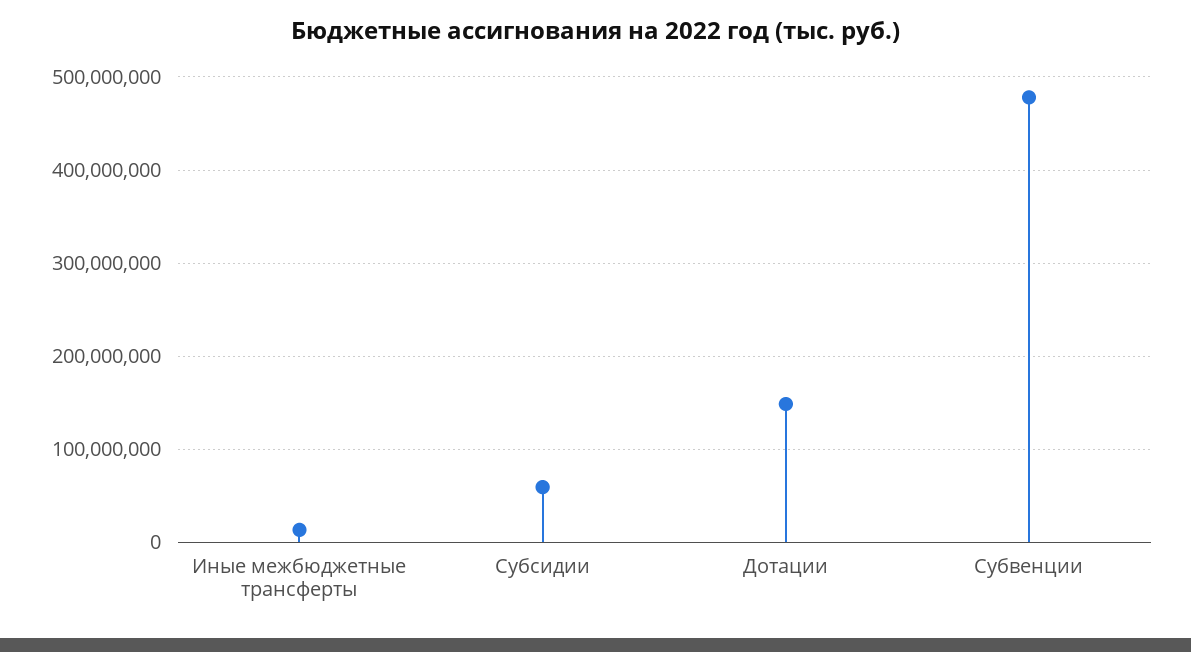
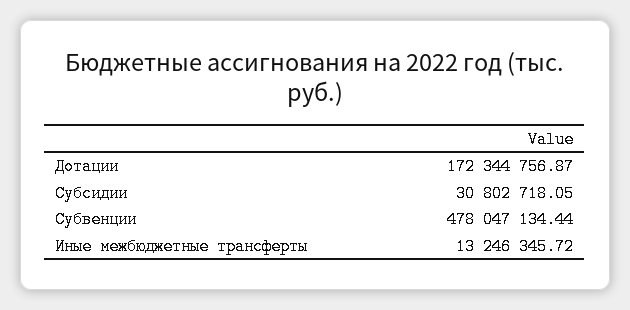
Субсидии: 60000000 -> 30802718.05
Дотации: 150000000 -> 172344756.87

